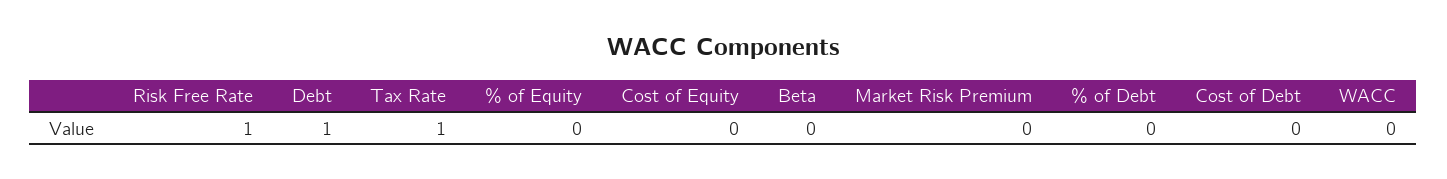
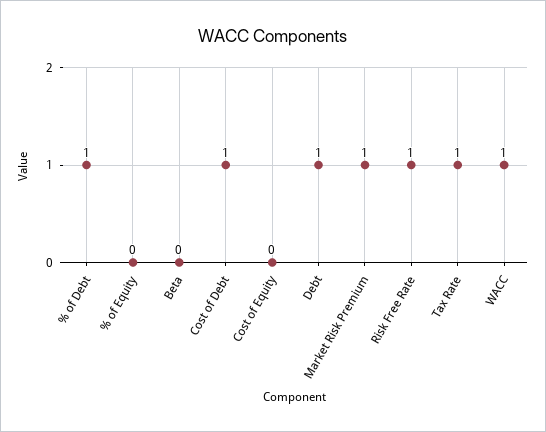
Market Risk Premium: 0 -> 1
% of Debt: 0 -> 1
Cost of Debt: 0 -> 1
WACC: 0 -> 1

